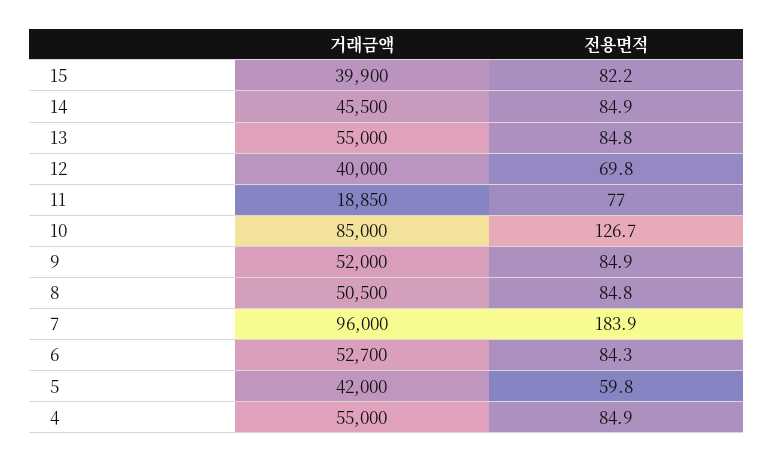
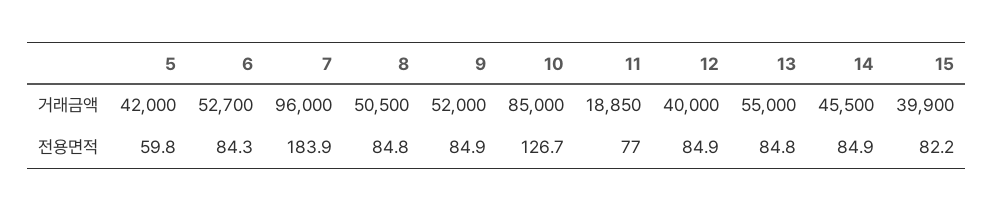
전용면적, 12: 69.8 -> 84.9
거래금액, 4: 55000 -> none
전용면적, 4: 84.9 -> none

